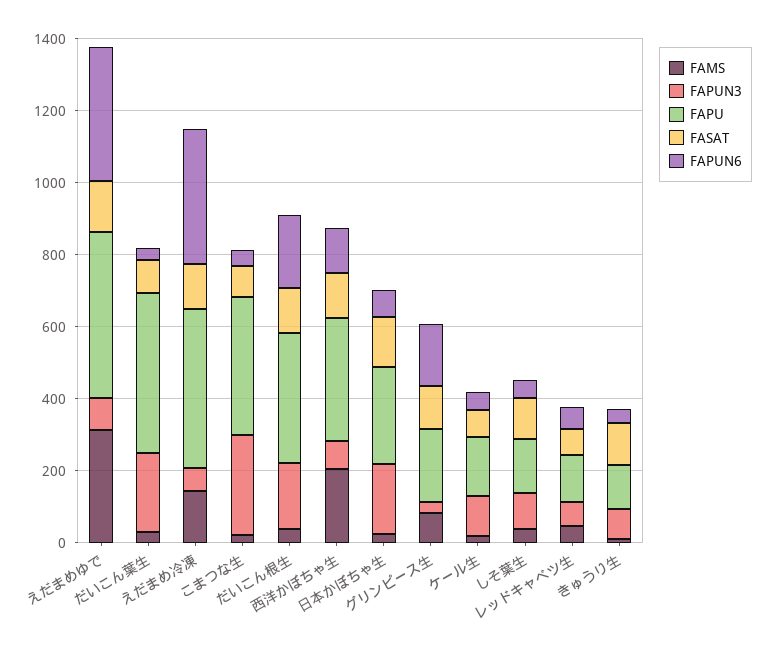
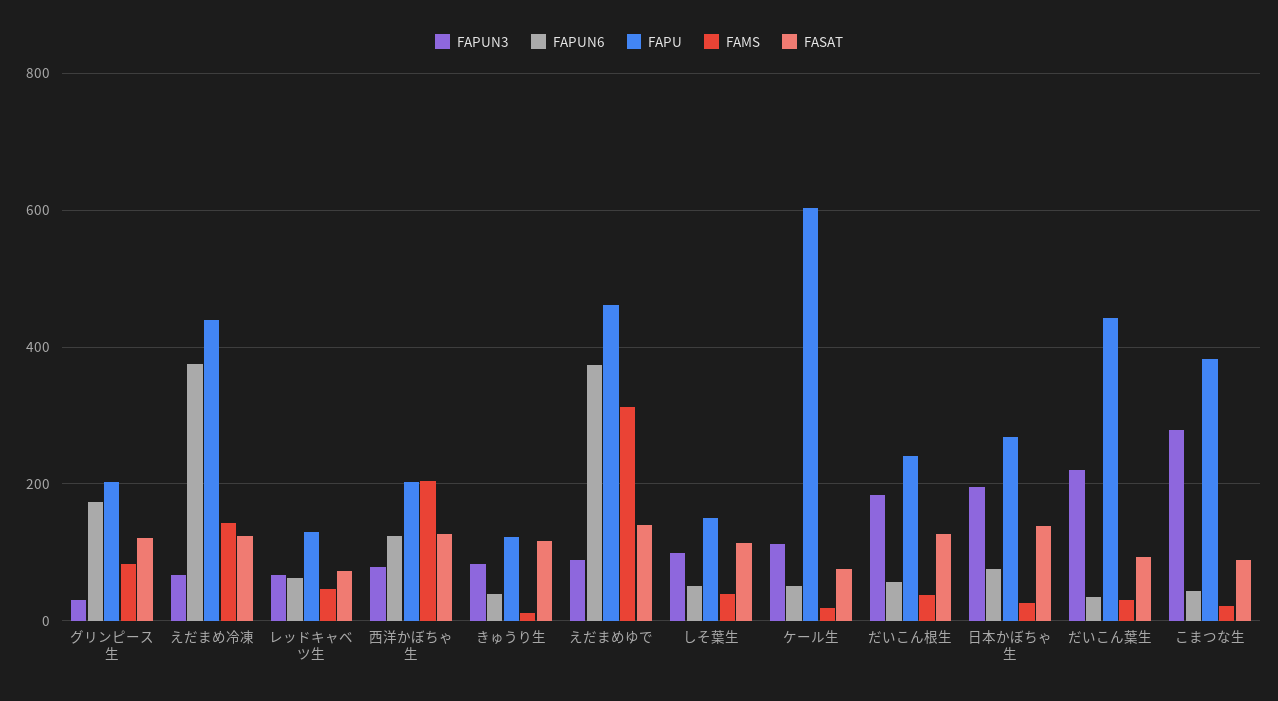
FAPU, だいこん根生: 350 -> 240
FAPUN6, だいこん根生: 200 -> 60
FAPU, 西洋かぼちゃ生: 350 -> 200
FAPU, ケール生: 150 -> 600

